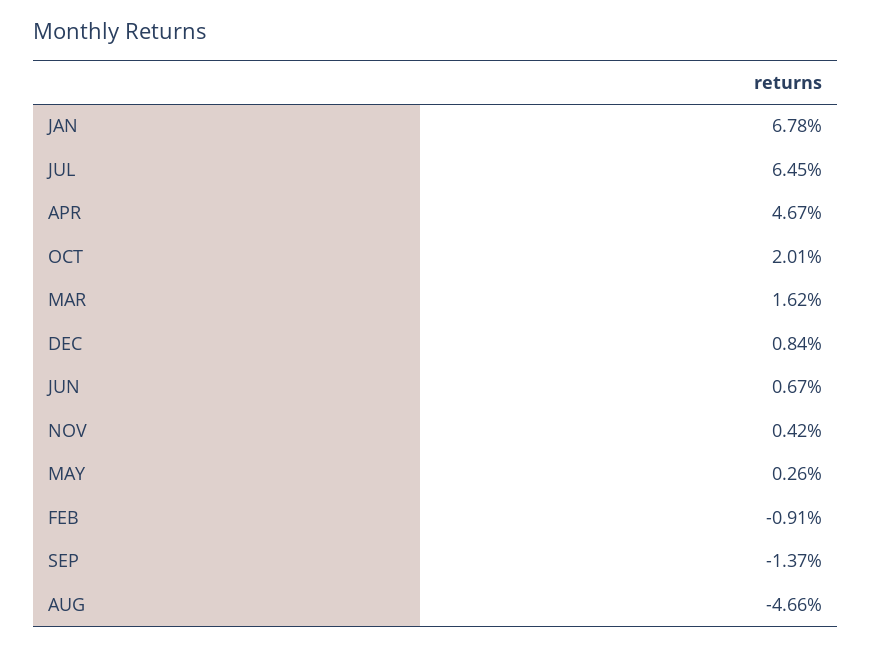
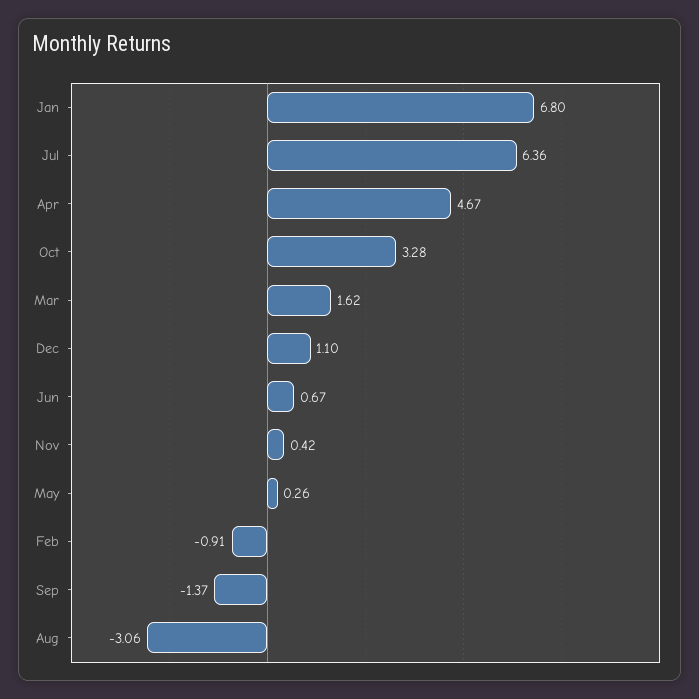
JAN: 6.78 -> 6.8
JUL: 6.45 -> 6.36
OCT: 2.01 -> 3.28
DEC: 0.84 -> 1.1
AUG: -4.66 -> -3.06

